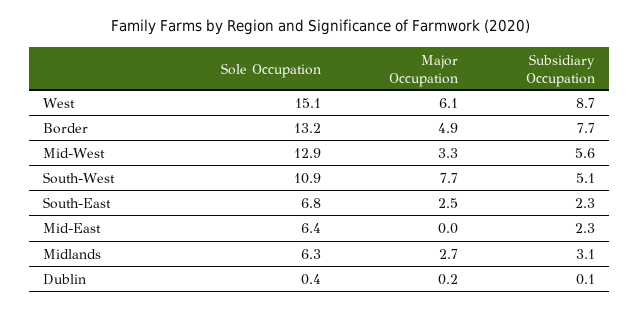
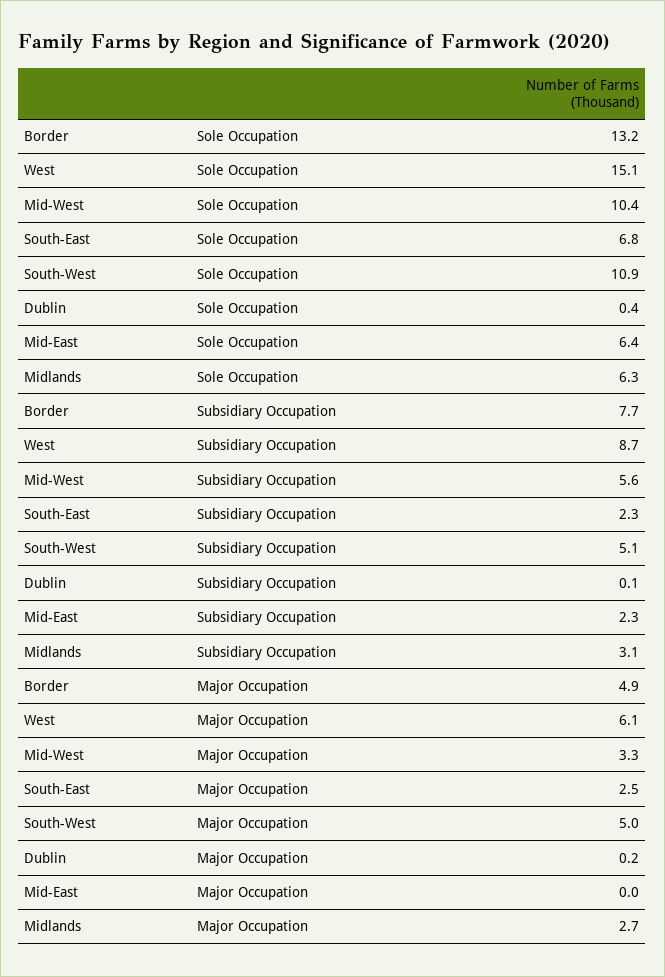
Sole Occupation, Mid-West: 12.9 -> 10.4
Major Occupation, South-West: 7.7 -> 5

